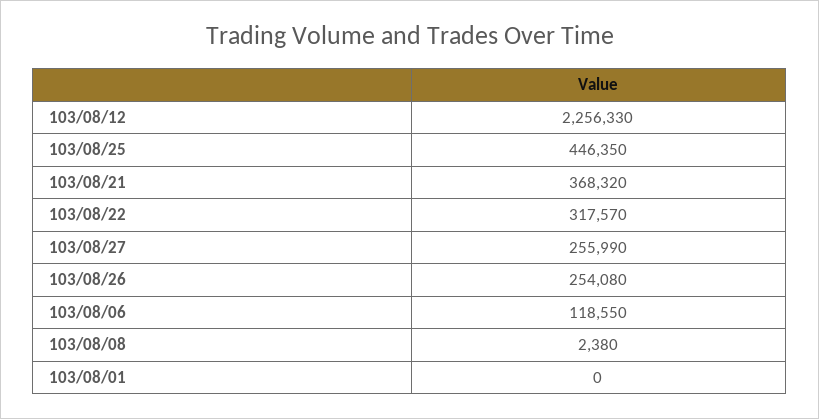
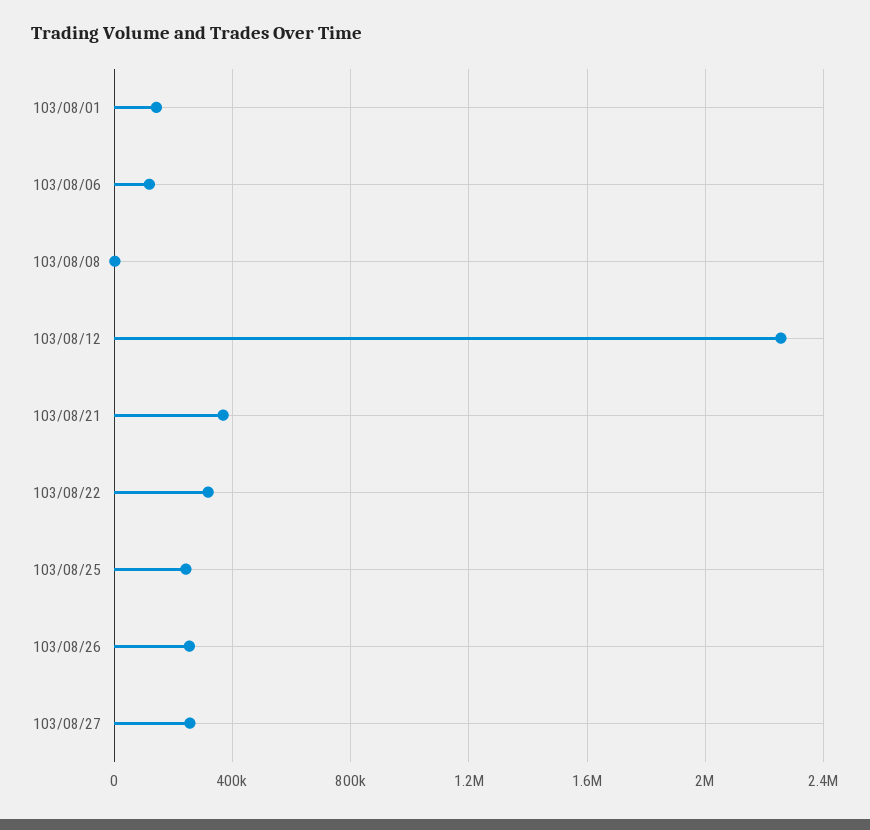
103/08/25: 446350 -> 250000
103/08/01: 0 -> 150000

